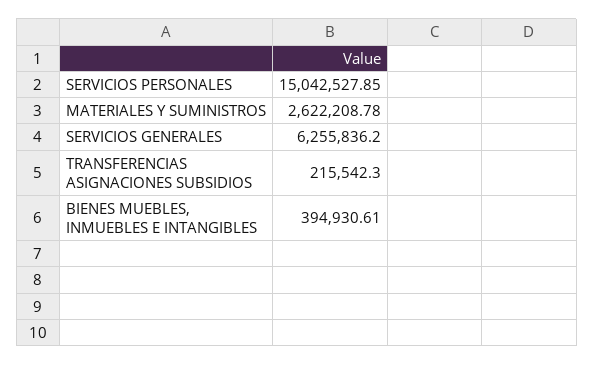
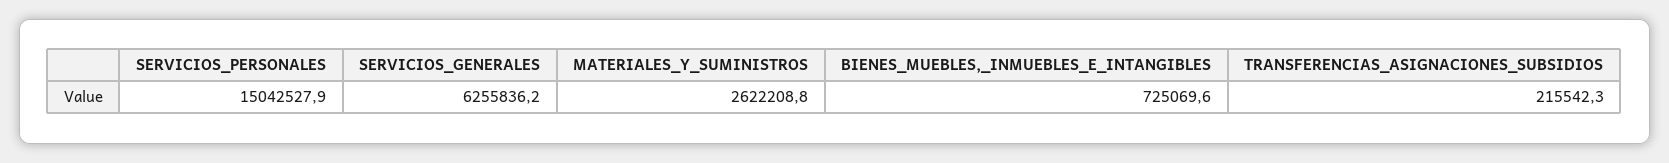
BIENES MUEBLES, INMUEBLES E INTANGIBLES: 394930.61 -> 725069.6

